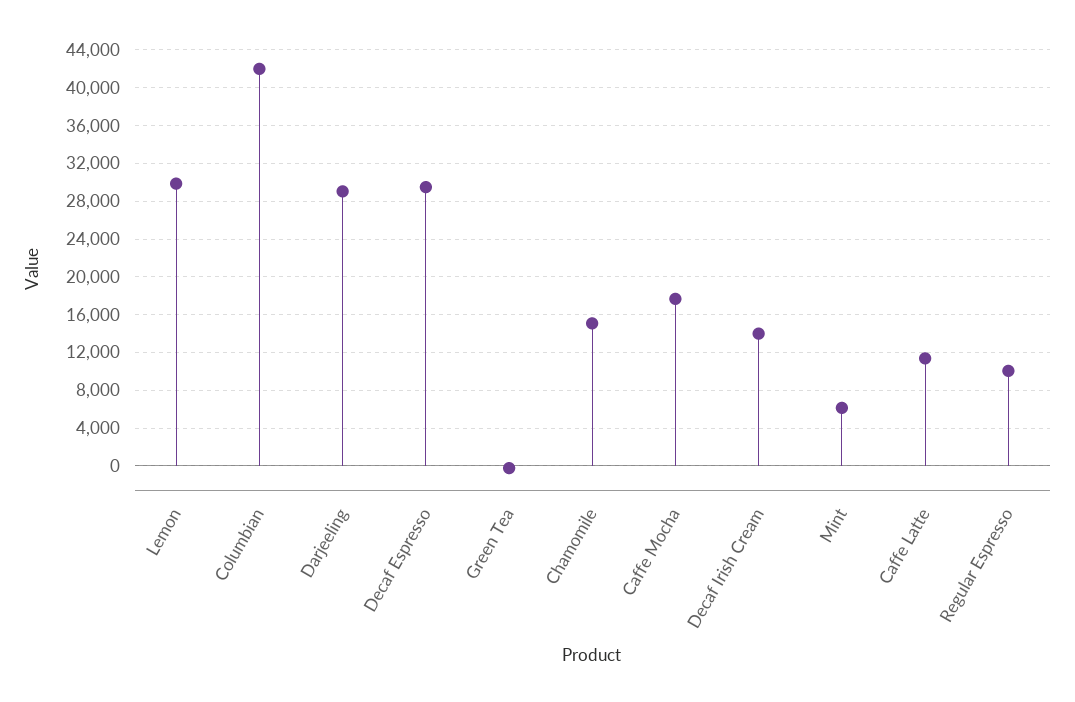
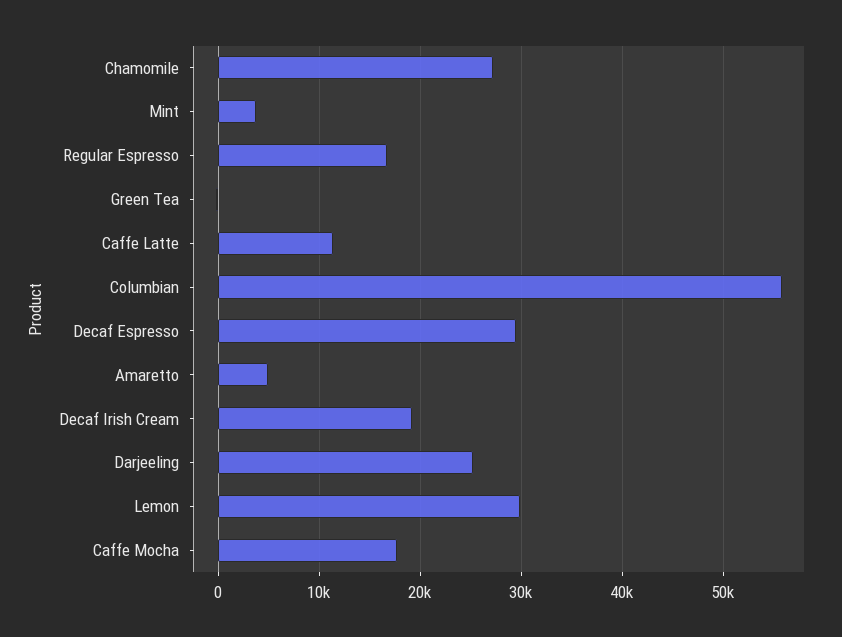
Columbian: 42000 -> 56000
Darjeeling: 29000 -> 25000
Chamomile: 15000 -> 27000
Decaf Irish Cream: 14000 -> 19000
Mint: 6000 -> 4000
Regular Espresso: 10000 -> 17000
Amaretto: none -> 5000

